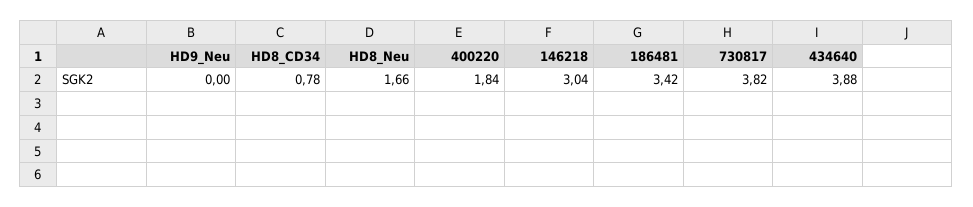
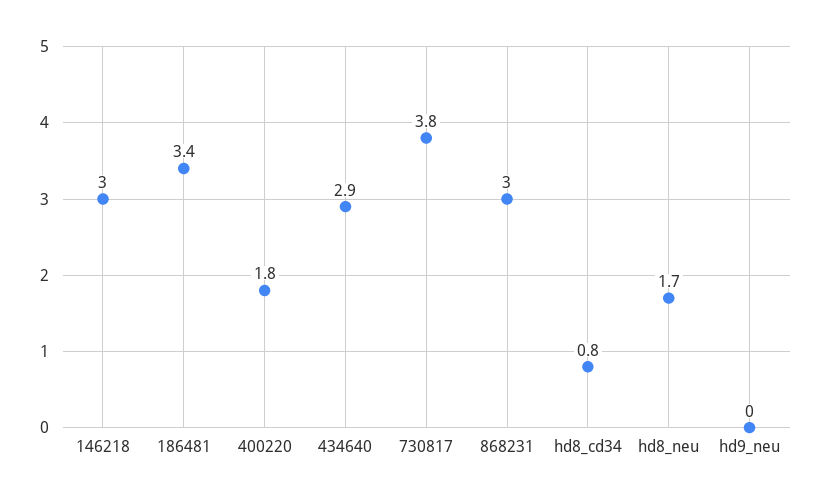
434640: 3.88 -> 2.9
868231: none -> 3

